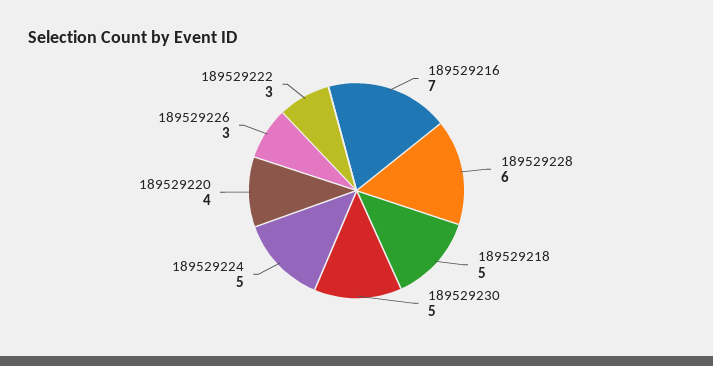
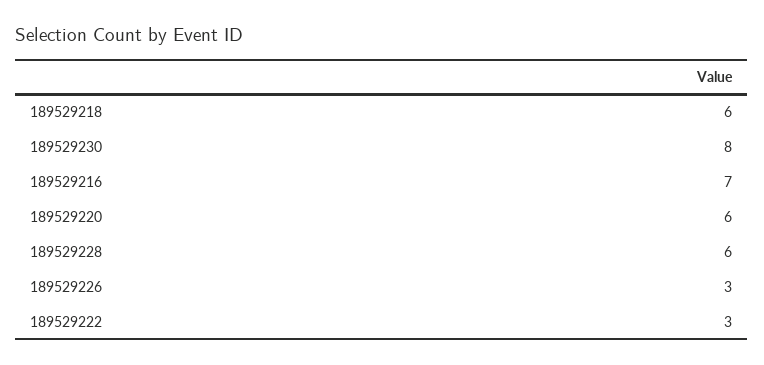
189529218: 5 -> 6
189529230: 5 -> 8
189529224: 5 -> none
189529220: 4 -> 6

